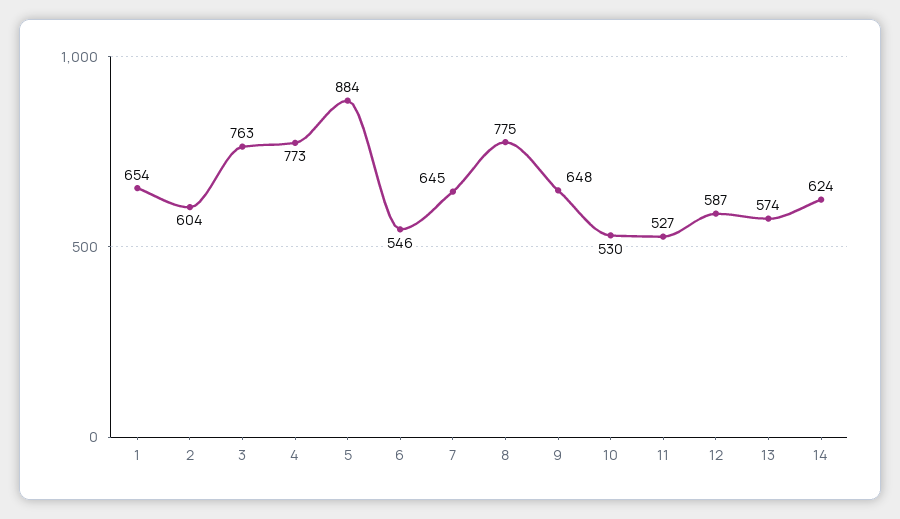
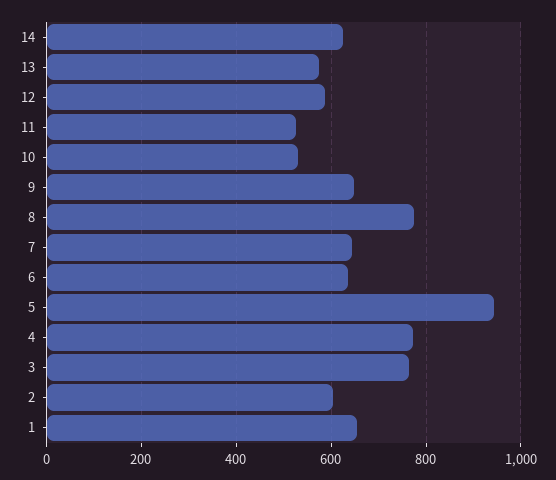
5: 884 -> 940
6: 546 -> 640

